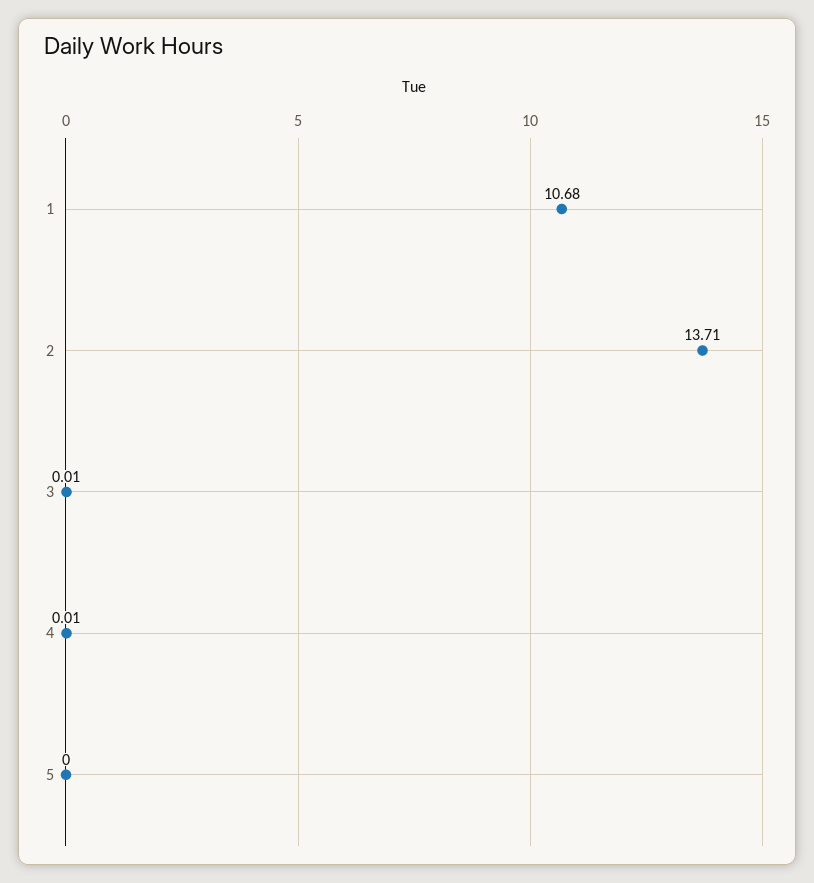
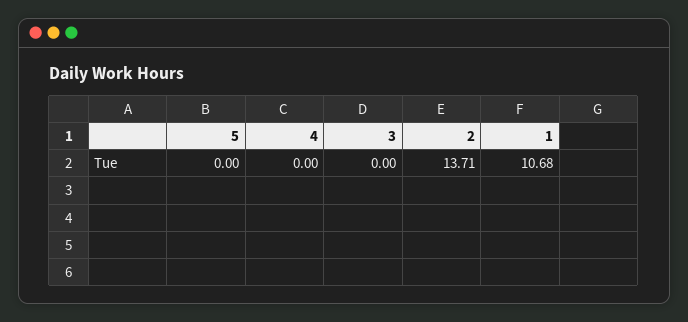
3: 0.01 -> 0
4: 0.01 -> 0

